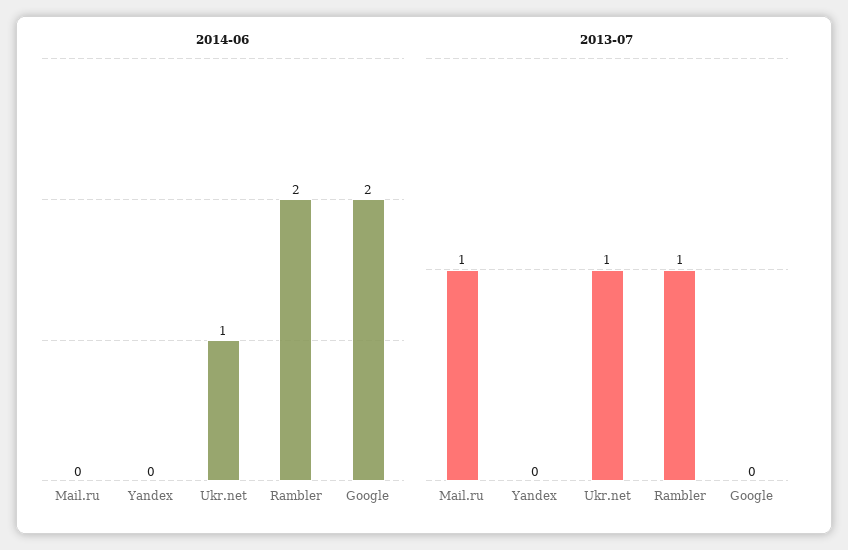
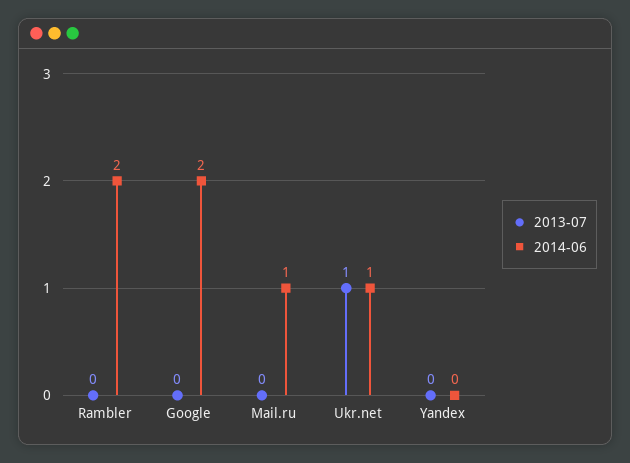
2014-06, Mail.ru: 0 -> 1
2013-07, Mail.ru: 1 -> 0
2013-07, Rambler: 1 -> 0

